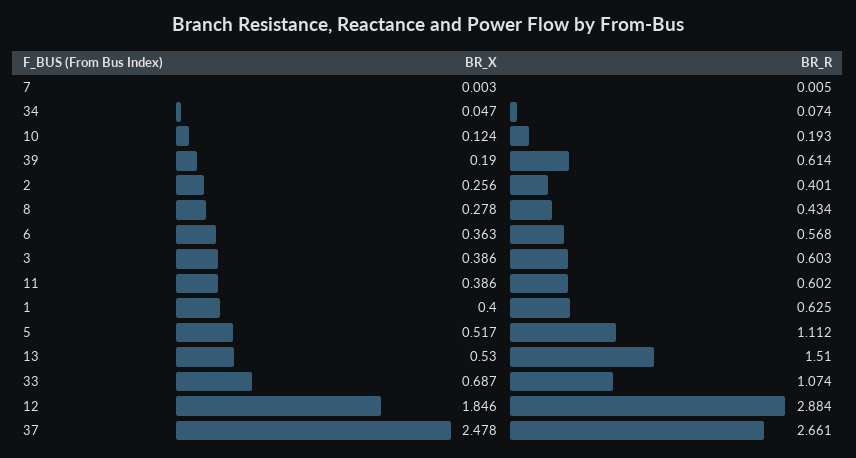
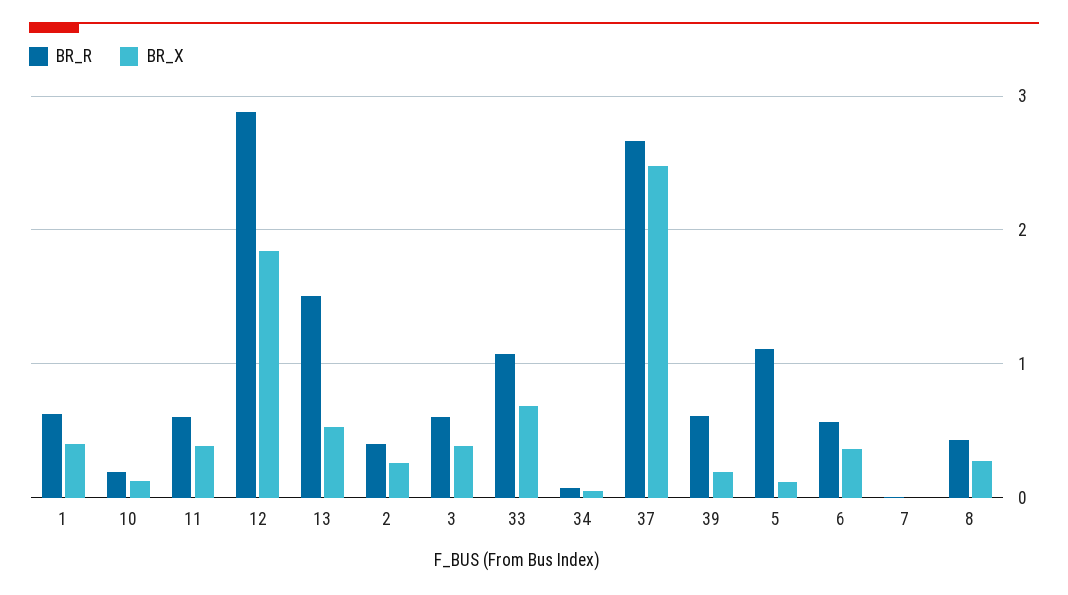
BR_X, 5: 0.517 -> 0.1

